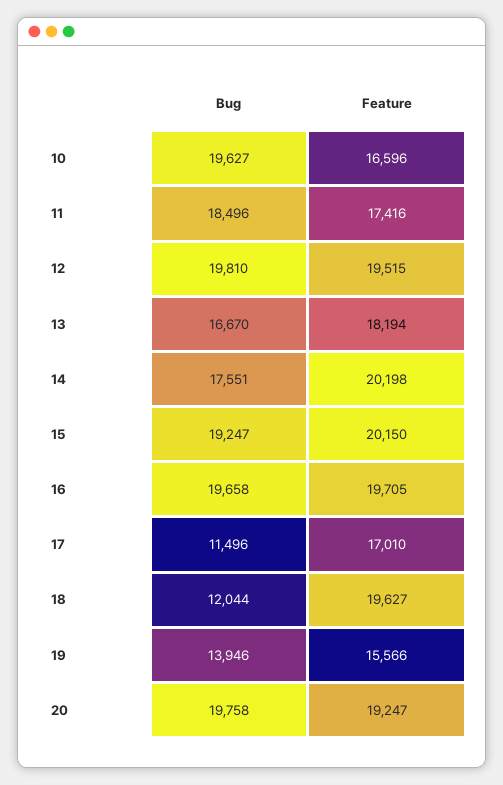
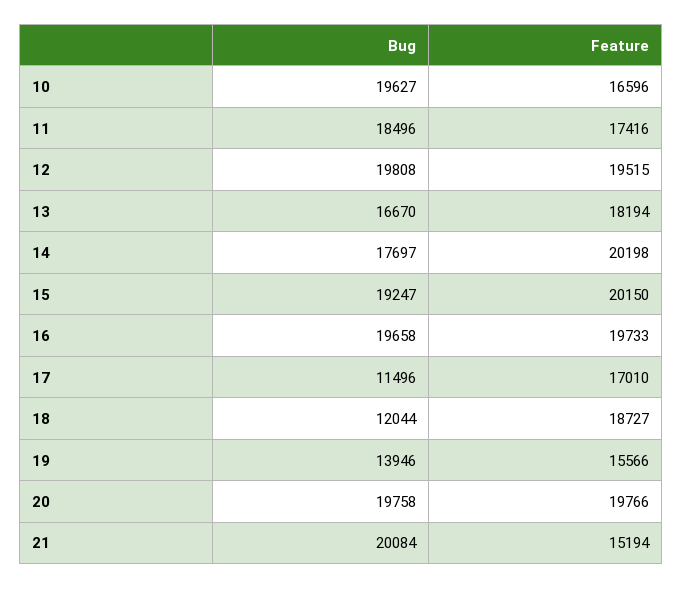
Bug, 12: 19810 -> 19808
Bug, 14: 17551 -> 17697
Feature, 16: 19705 -> 19733
Feature, 18: 19627 -> 18727
Feature, 20: 19247 -> 19766
Bug, 21: none -> 20084
Feature, 21: none -> 15194

